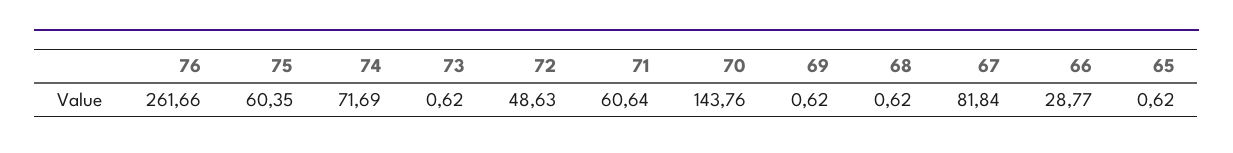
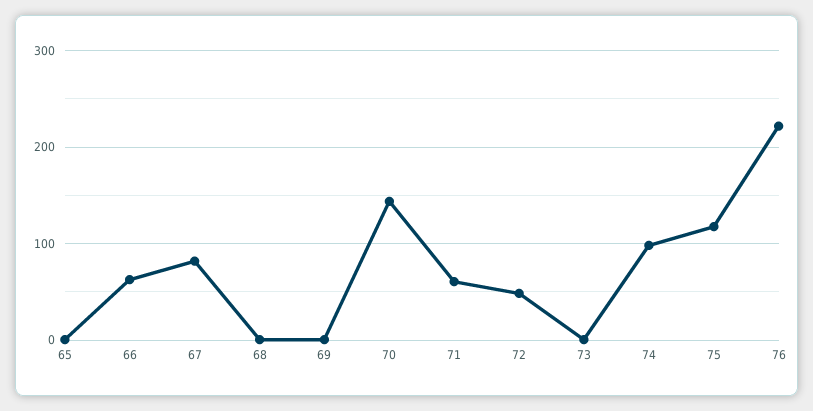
76: 261.66 -> 220
75: 60.35 -> 120
74: 71.69 -> 100
66: 28.77 -> 60

